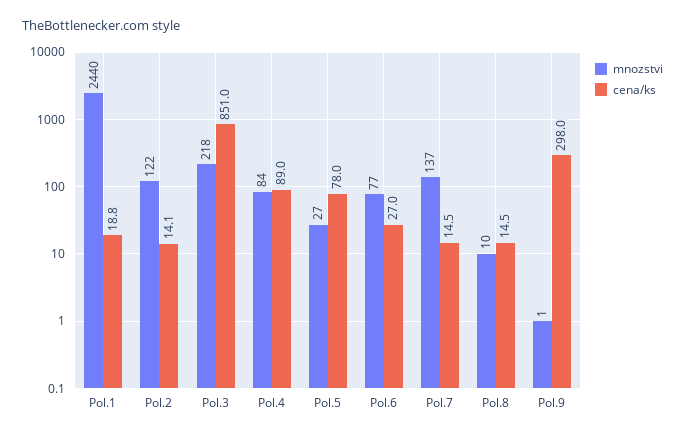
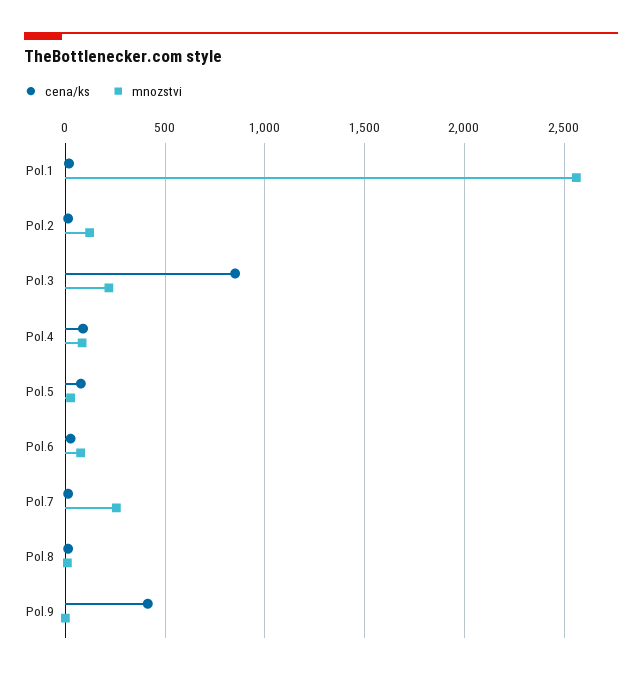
mnozstvi, Pol.1: 2440 -> 2550
mnozstvi, Pol.7: 137 -> 250
cena/ks, Pol.9: 298 -> 400

